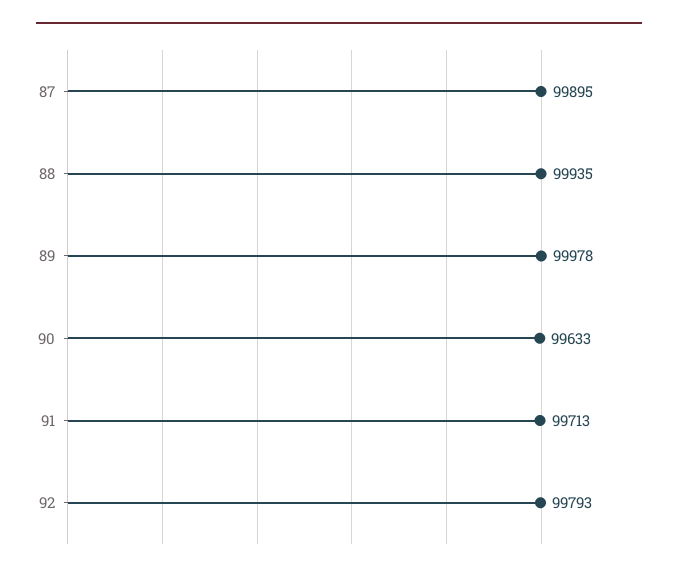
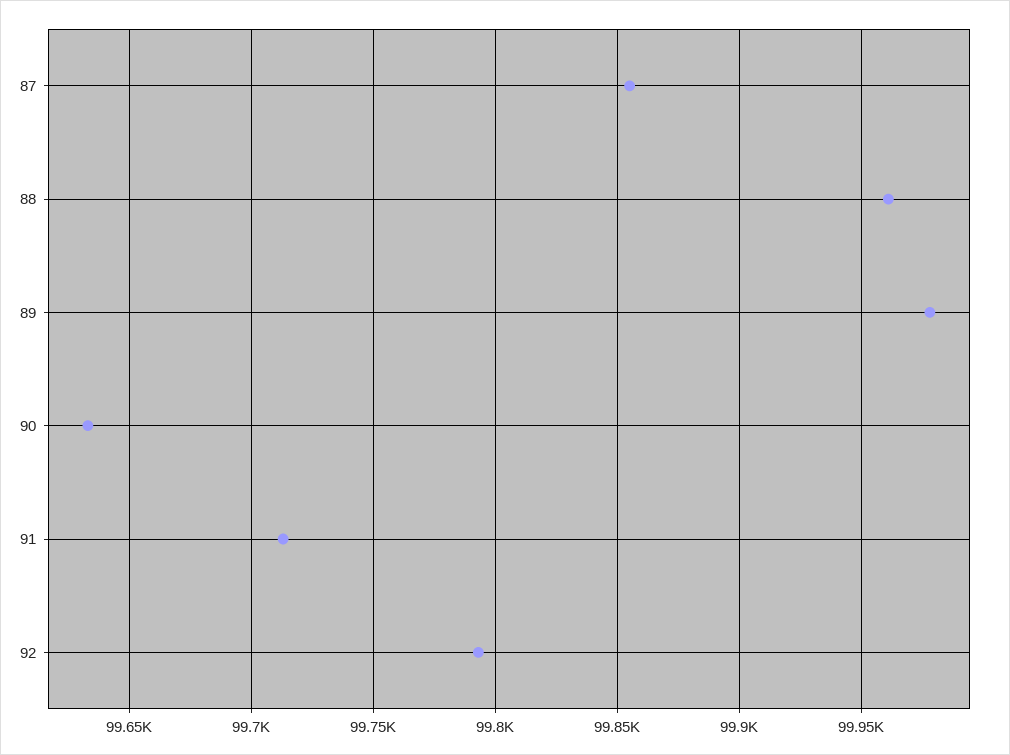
87: 99895 -> 99855
88: 99935 -> 99960

